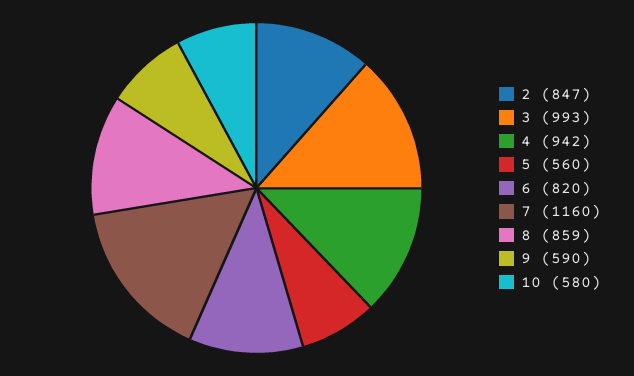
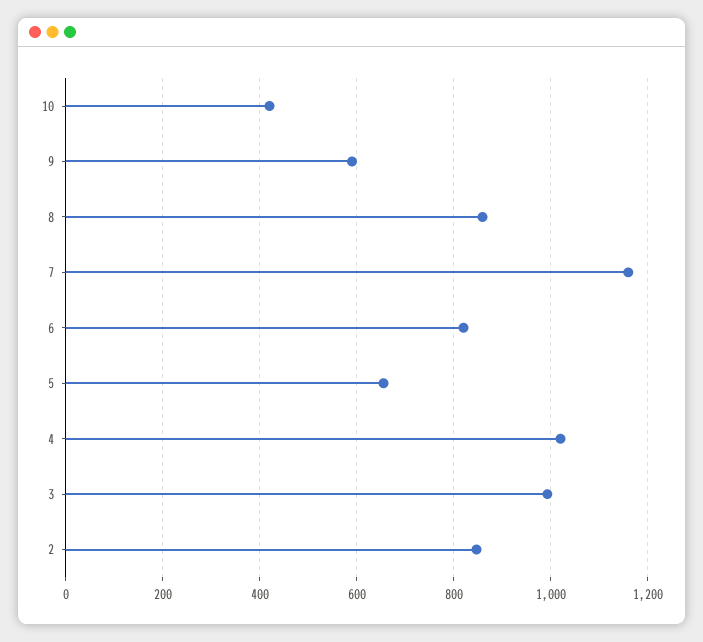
4: 942 -> 1020
5: 560 -> 660
10: 580 -> 420

